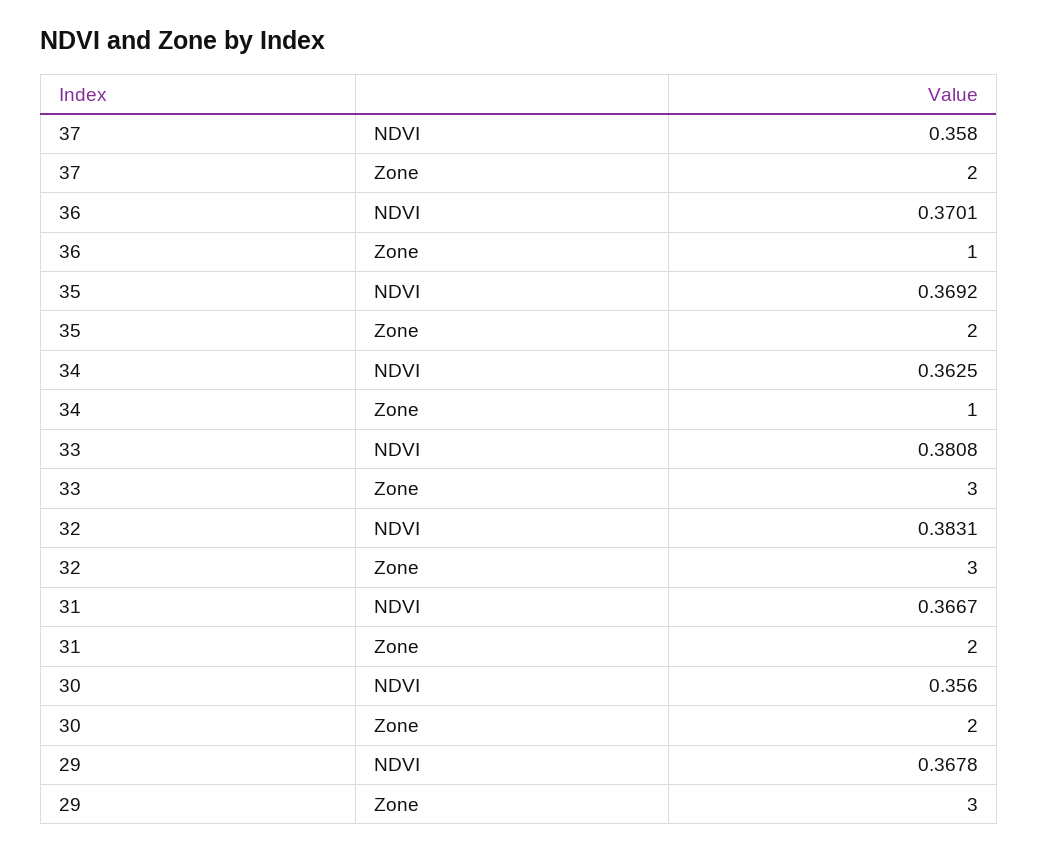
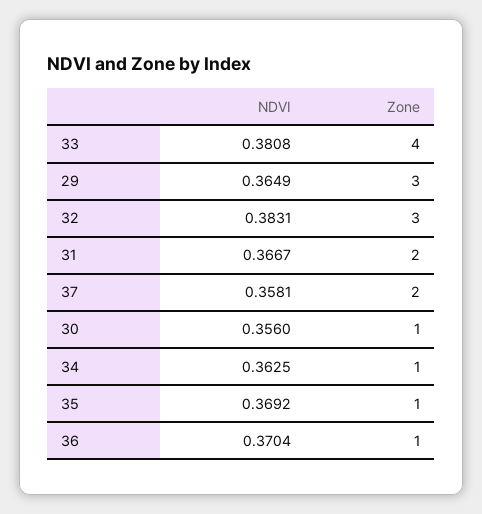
37, NDVI: 0.358 -> 0.3581
36, NDVI: 0.3701 -> 0.3704
35, Zone: 2 -> 1
33, Zone: 3 -> 4
30, Zone: 2 -> 1
29, NDVI: 0.3678 -> 0.3649

